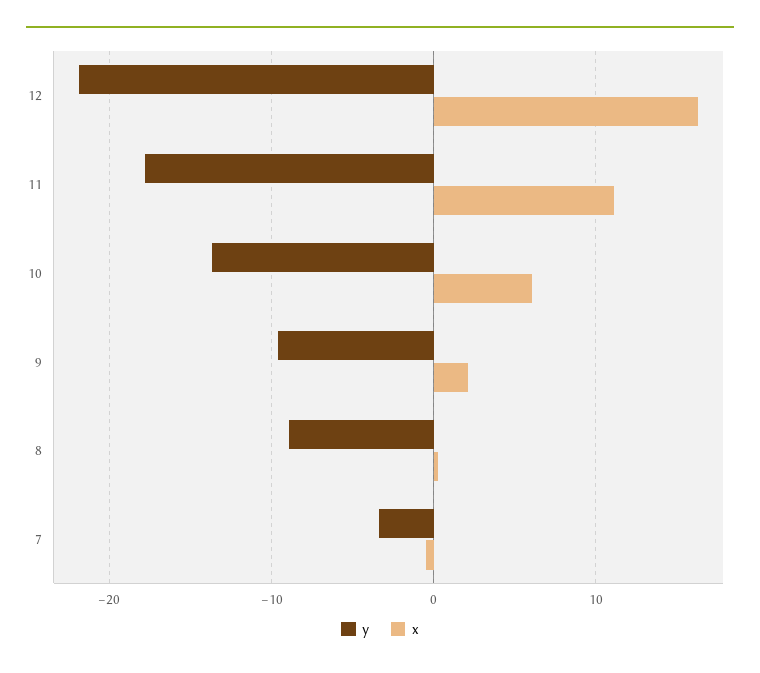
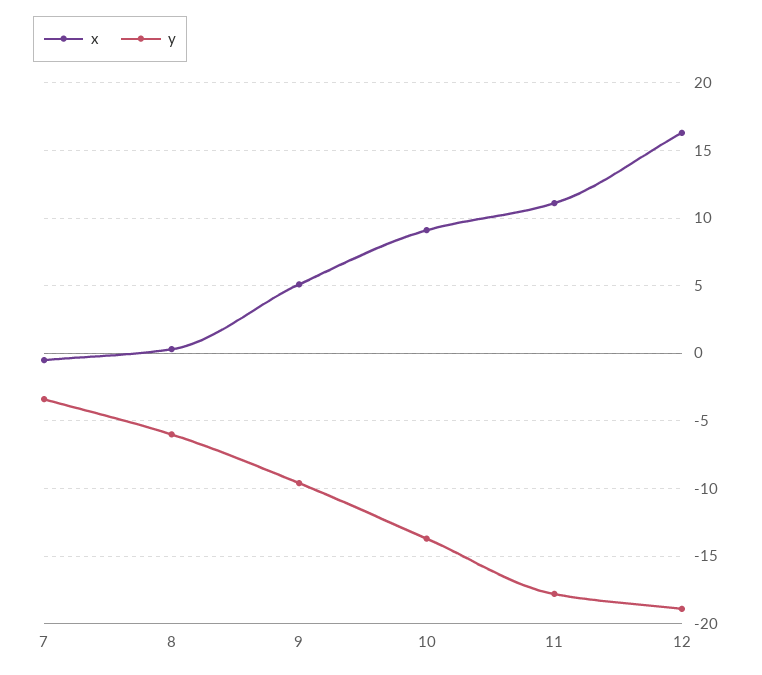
y, 12: -22 -> -19
x, 10: 6 -> 9
x, 9: 2 -> 5
y, 8: -9 -> -6

